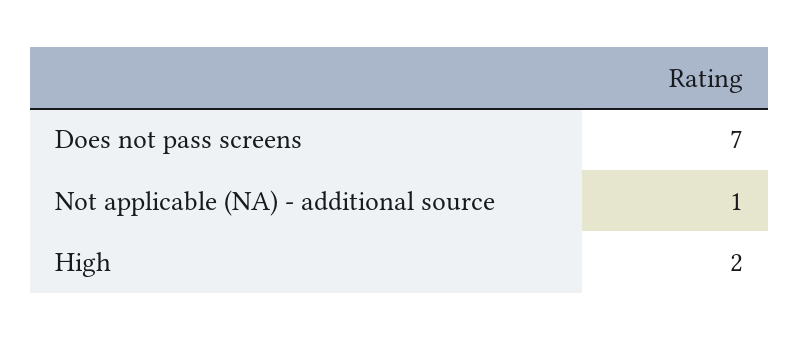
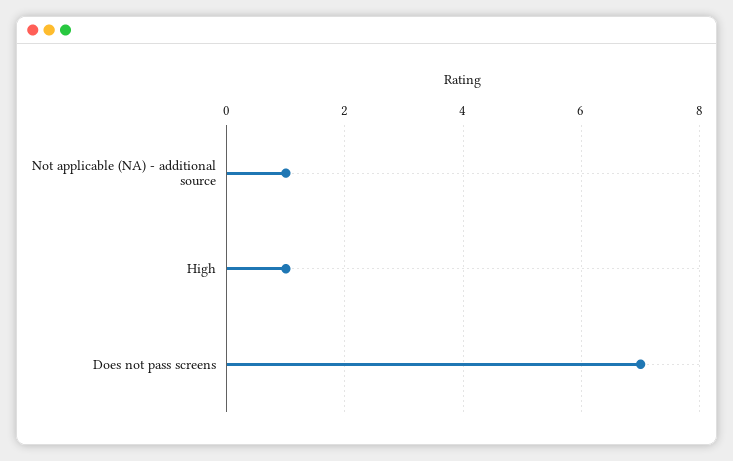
High: 2 -> 1

